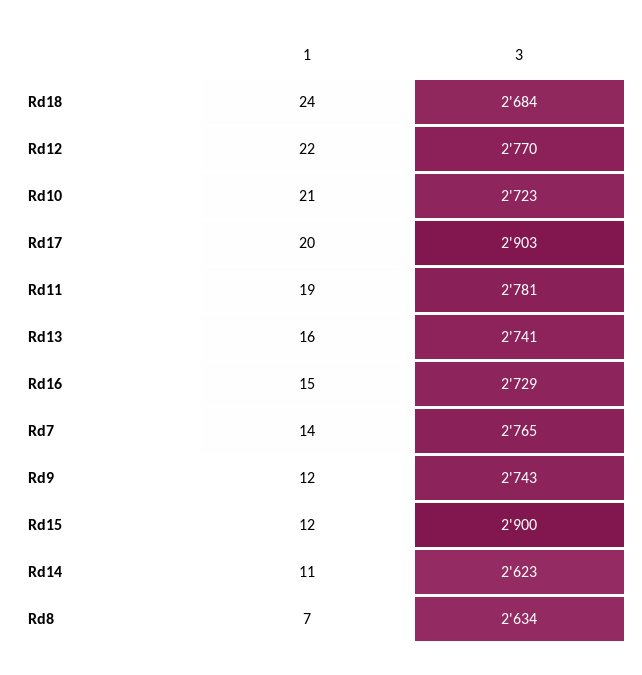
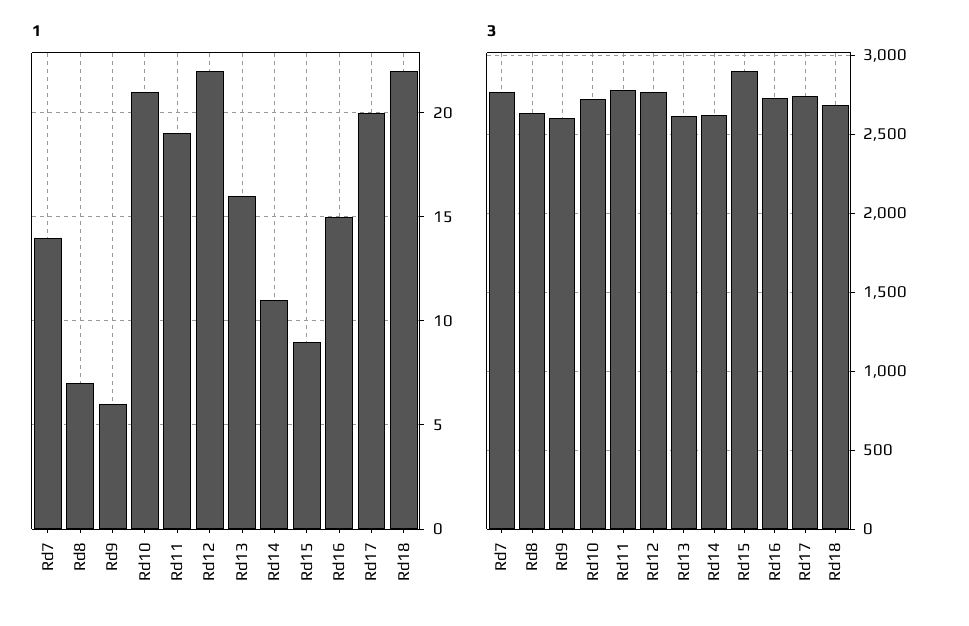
1, Rd18: 24 -> 22
3, Rd17: 2903 -> 2750
3, Rd13: 2741 -> 2600
1, Rd9: 12 -> 6
3, Rd9: 2743 -> 2600
1, Rd15: 12 -> 9

